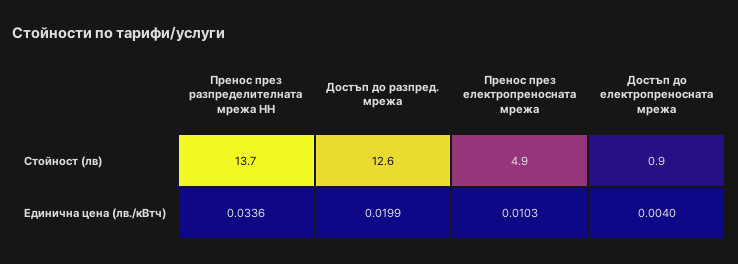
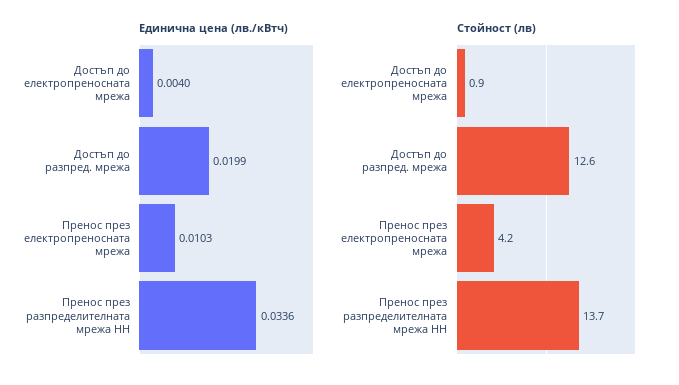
Стойност (лв), Пренос през електропреносната мрежа: 4.9 -> 4.2

